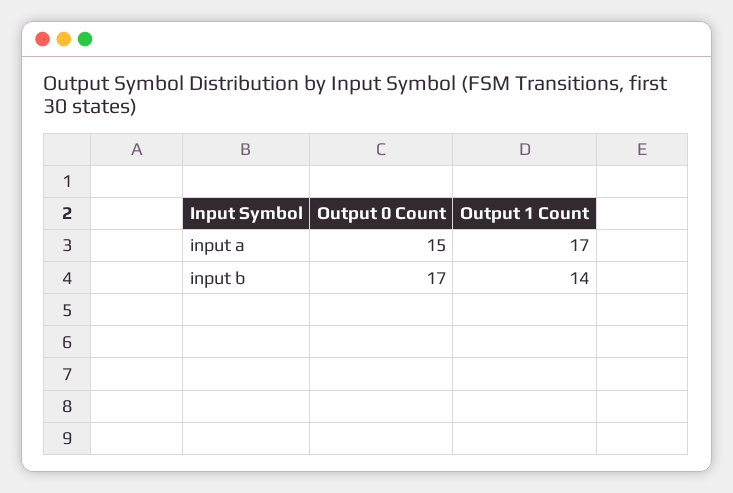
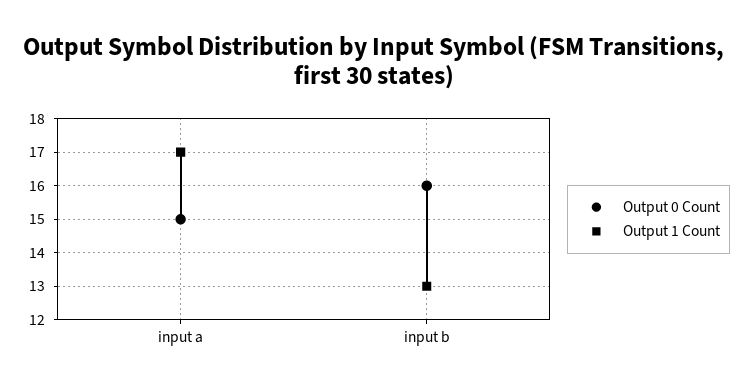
Output 0 Count, input b: 17 -> 16
Output 1 Count, input b: 14 -> 13

